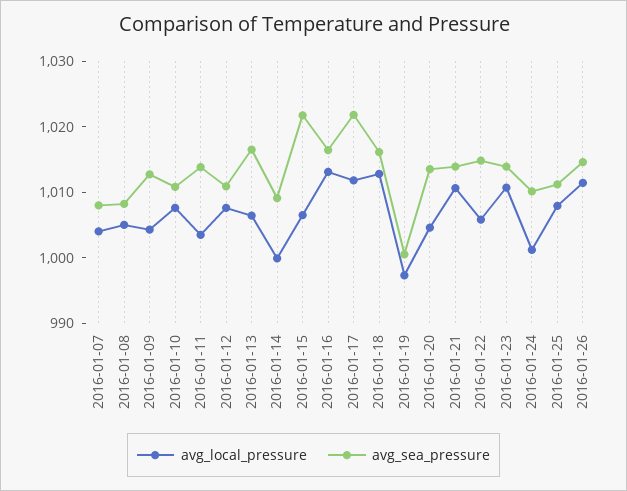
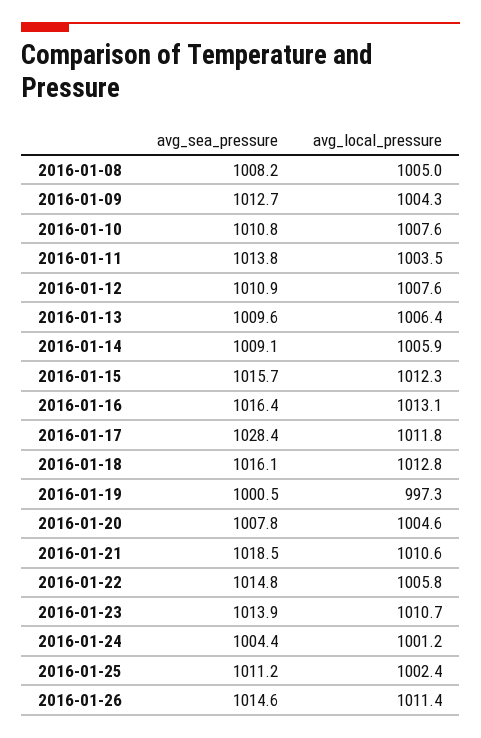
avg_local_pressure, 2016-01-07: 1004 -> none
avg_sea_pressure, 2016-01-07: 1008 -> none
avg_sea_pressure, 2016-01-13: 1016 -> 1009.6
avg_local_pressure, 2016-01-14: 1000 -> 1005.9
avg_local_pressure, 2016-01-15: 1006 -> 1012.3
avg_sea_pressure, 2016-01-15: 1022 -> 1015.7
avg_sea_pressure, 2016-01-17: 1022 -> 1028.4
avg_sea_pressure, 2016-01-20: 1014 -> 1007.8
avg_sea_pressure, 2016-01-21: 1014 -> 1018.5
avg_sea_pressure, 2016-01-24: 1010 -> 1004.4
avg_local_pressure, 2016-01-25: 1008 -> 1002.4

